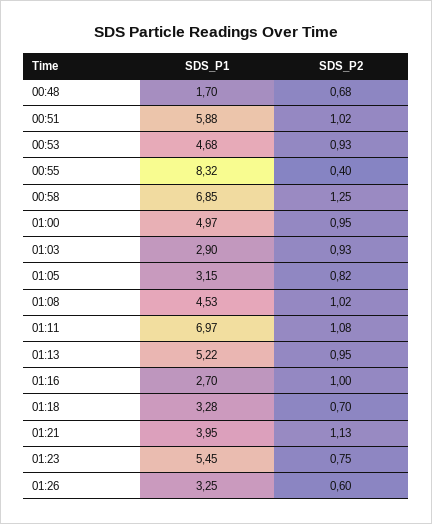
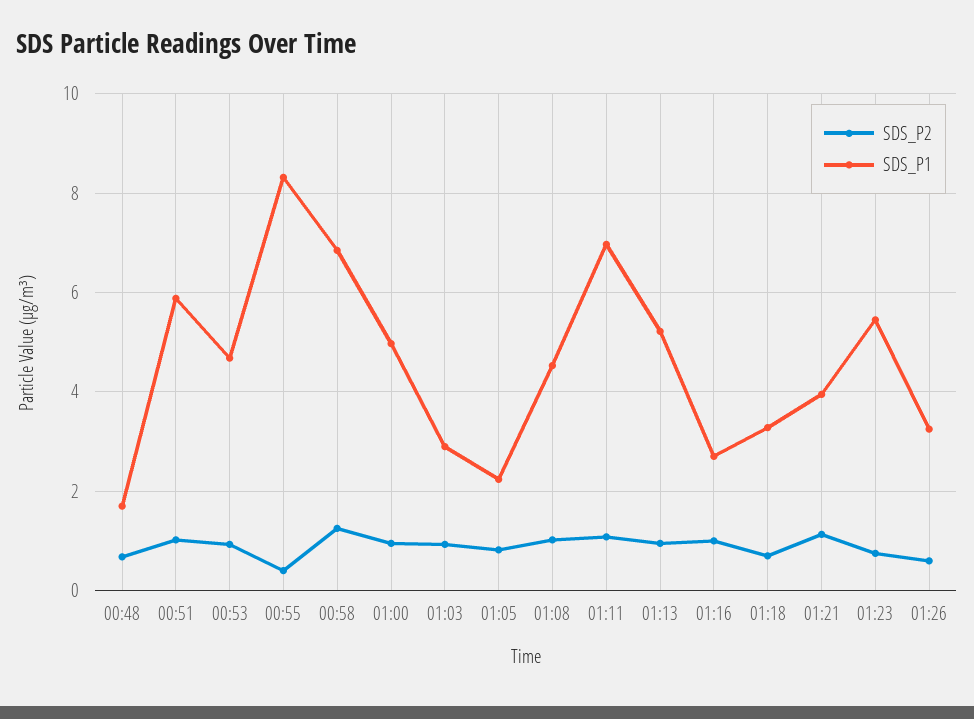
SDS_P1, 01:05: 3.15 -> 2.2

